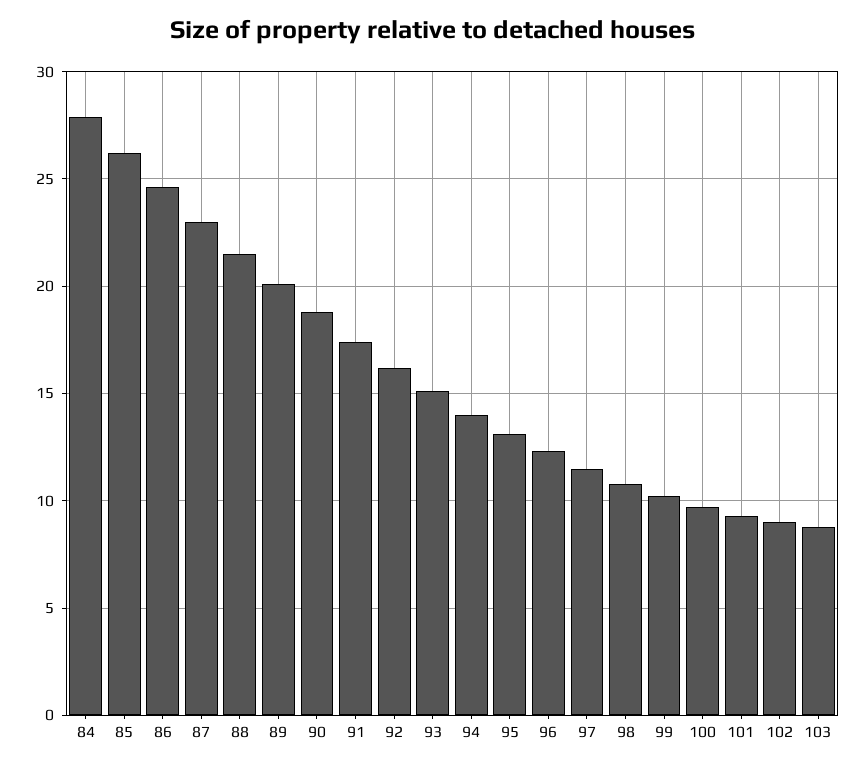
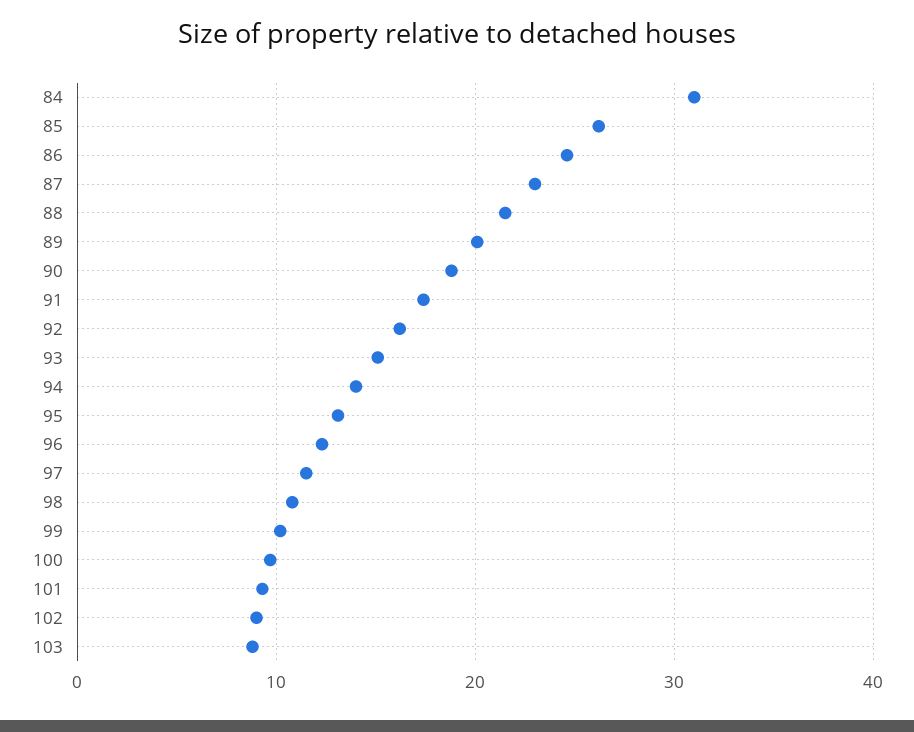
84: 28 -> 31

